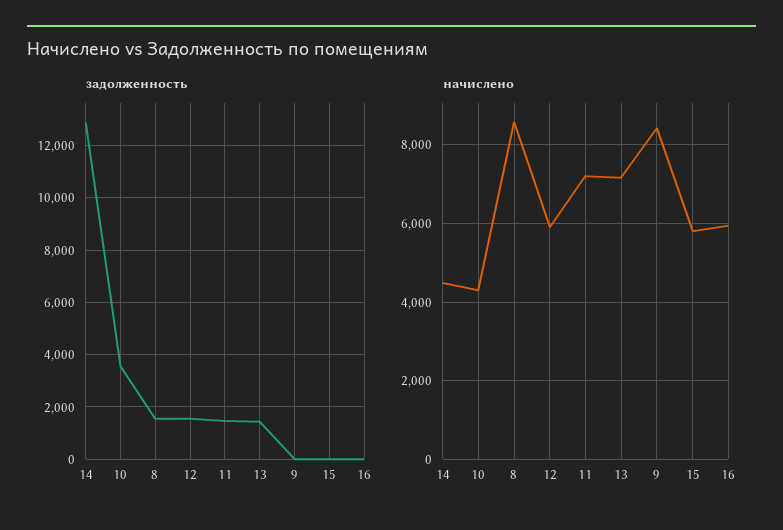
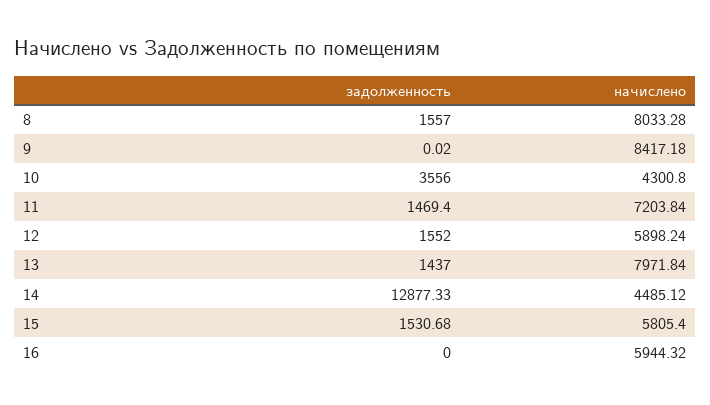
задолженность, 15: 0 -> 1530.68
начислено, 8: 8600 -> 8033.28
начислено, 13: 7200 -> 7971.84

